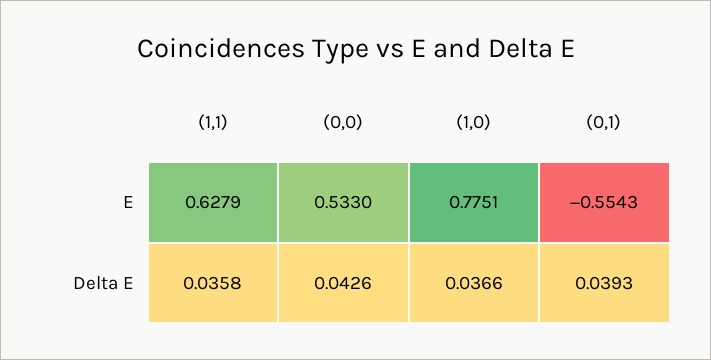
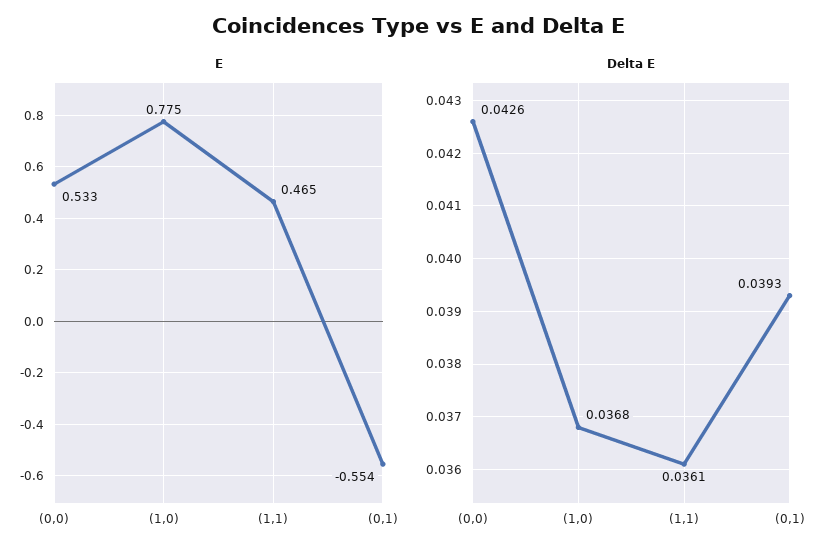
E, (1,1): 0.6279 -> 0.465
Delta E, (1,1): 0.0358 -> 0.0361
Delta E, (1,0): 0.0366 -> 0.0368

